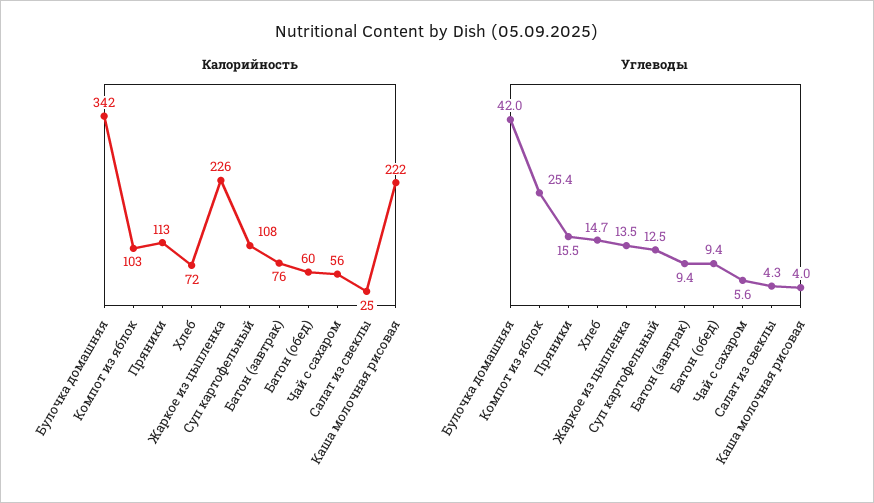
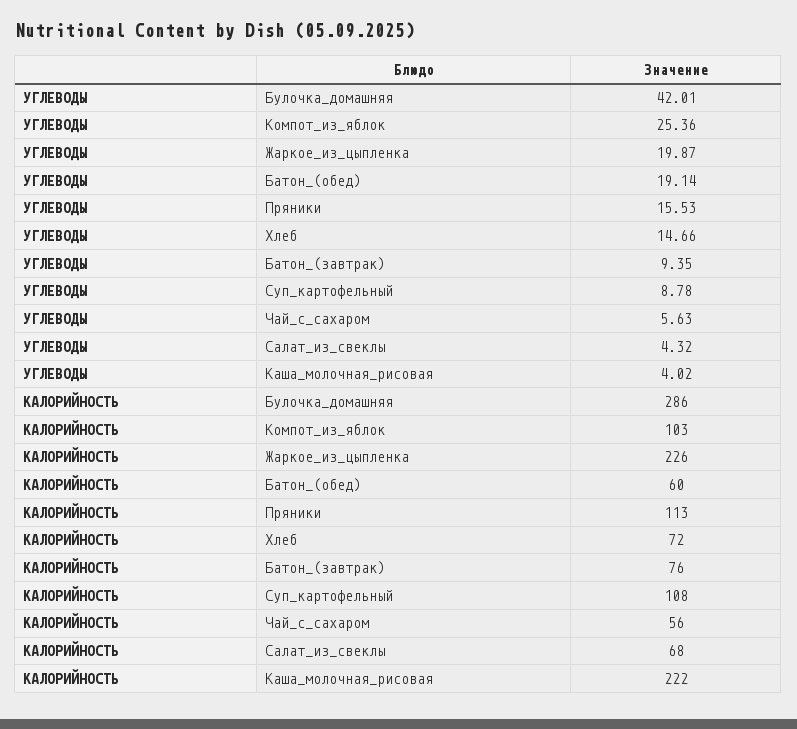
Калорийность, Булочка домашняя: 342 -> 286
Калорийность, Салат из свеклы: 25 -> 68
Углеводы, Жаркое из цыпленка: 13.5 -> 19.87
Углеводы, Суп картофельный: 12.5 -> 8.78
Углеводы, Батон (обед): 9.4 -> 19.14

